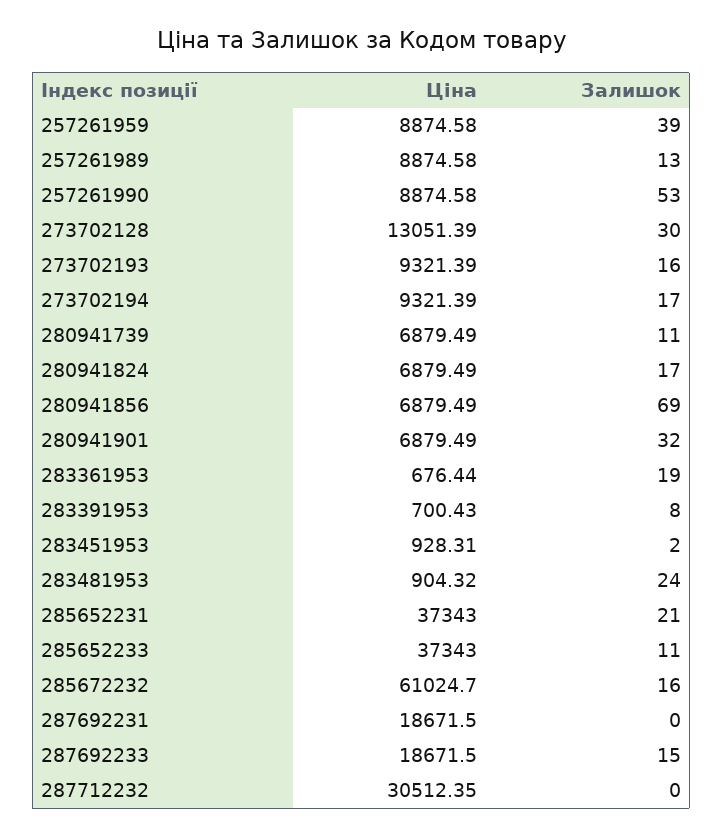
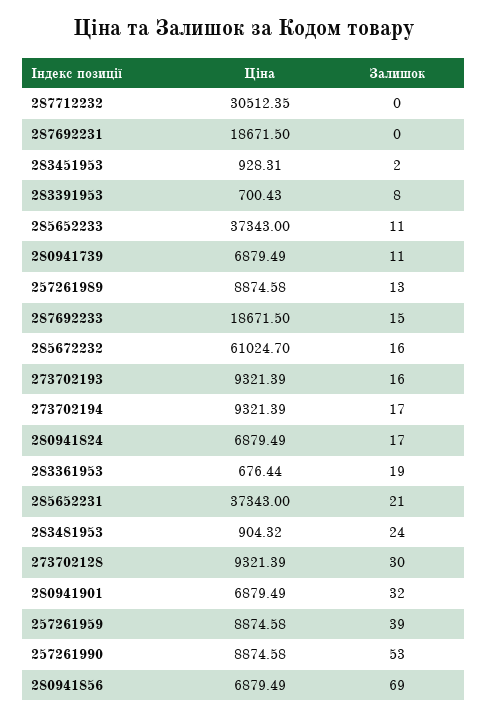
Ціна, 273702128: 13051.39 -> 9321.39

